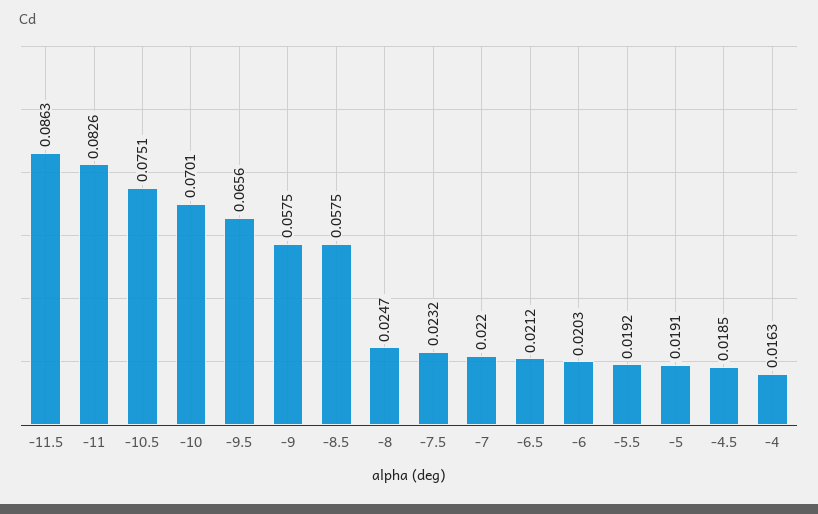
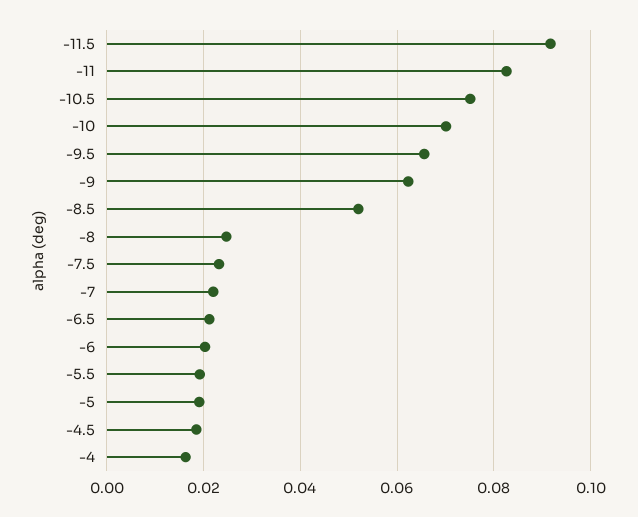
-11.5: 0.0863 -> 0.092
-9: 0.0575 -> 0.062
-8.5: 0.0575 -> 0.052

